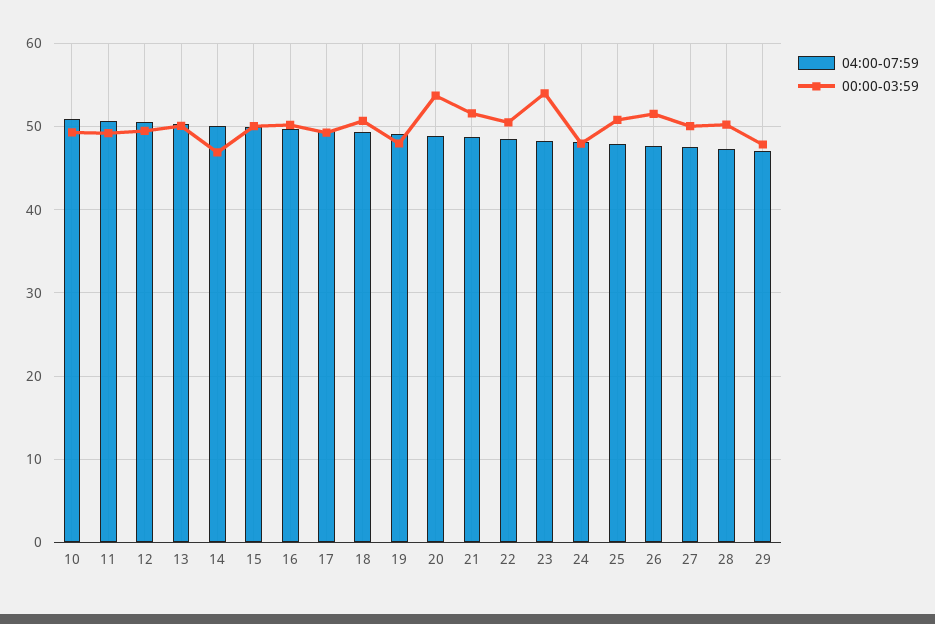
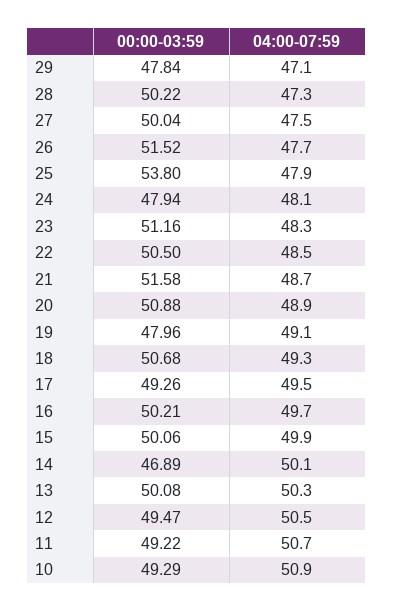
00:00-03:59, 20: 54 -> 50.88
00:00-03:59, 23: 54 -> 51.16
00:00-03:59, 25: 51 -> 53.8

